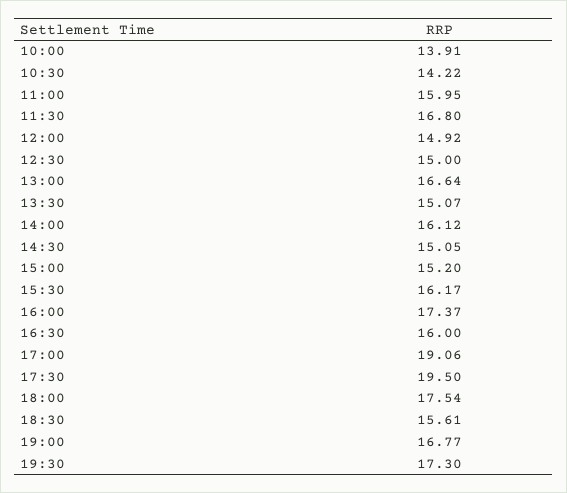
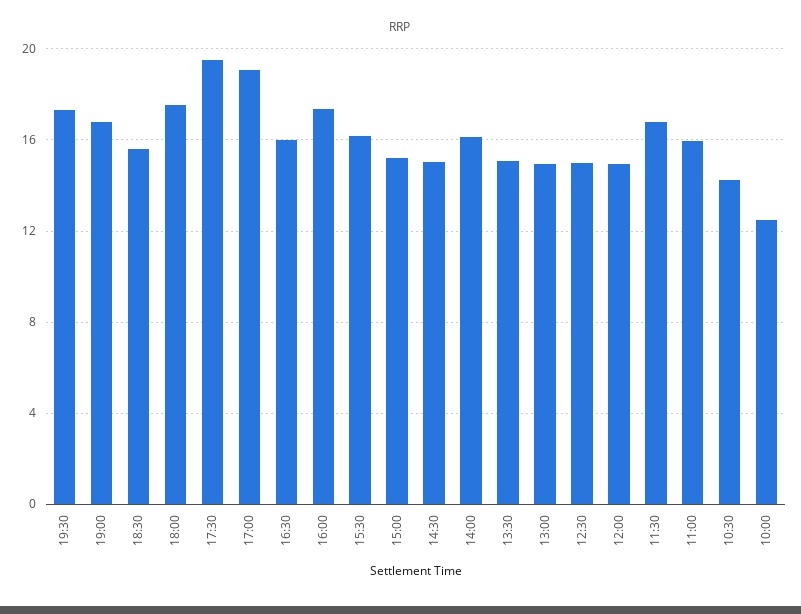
10:00: 13.91 -> 12.5
13:00: 16.64 -> 15

